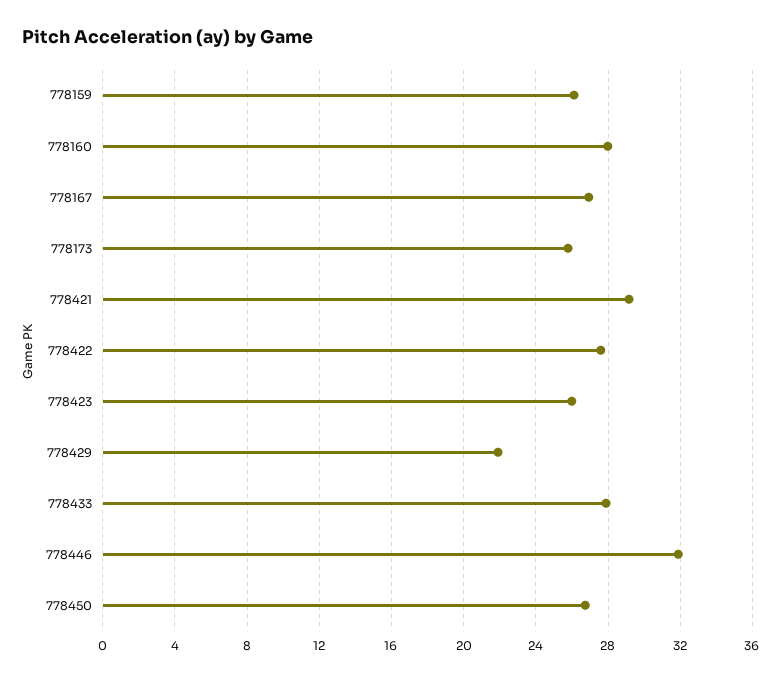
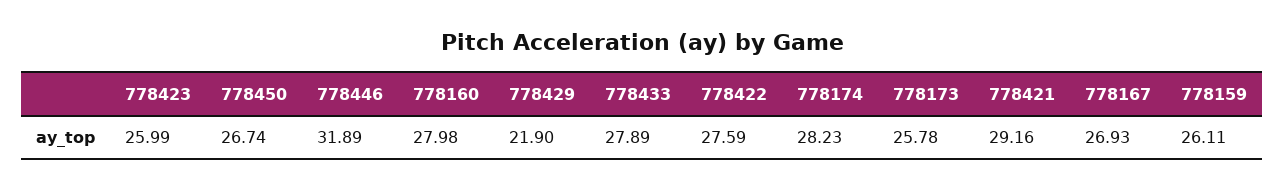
778174: none -> 28.23

